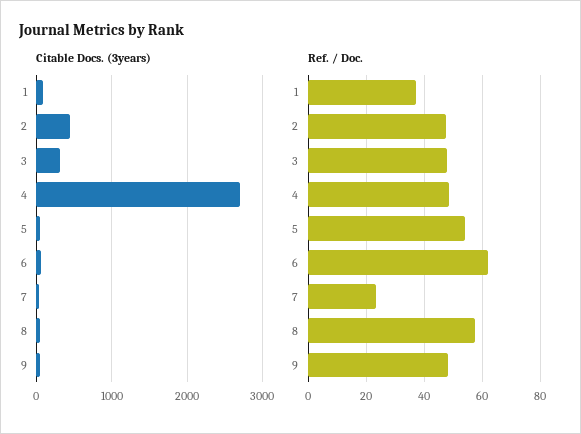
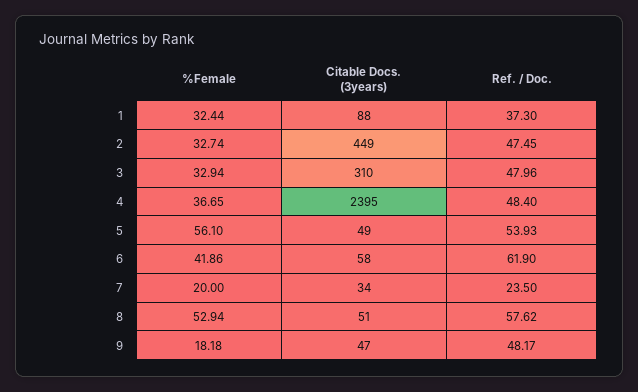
Citable Docs. (3years), 4: 2700 -> 2395
%Female, 1: none -> 32.44
%Female, 2: none -> 32.74
%Female, 3: none -> 32.94
%Female, 4: none -> 36.65
%Female, 5: none -> 56.1
%Female, 6: none -> 41.86
%Female, 7: none -> 20
%Female, 8: none -> 52.94
%Female, 9: none -> 18.18

